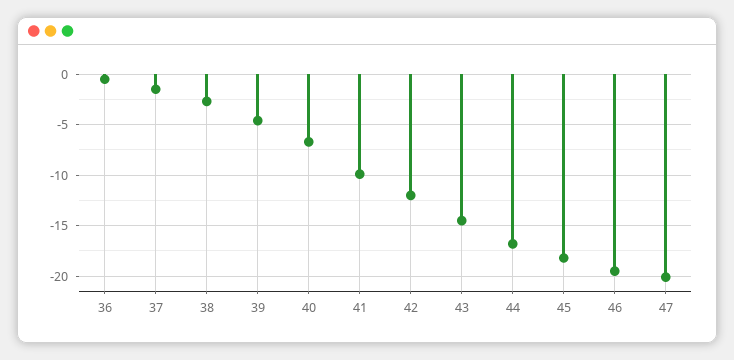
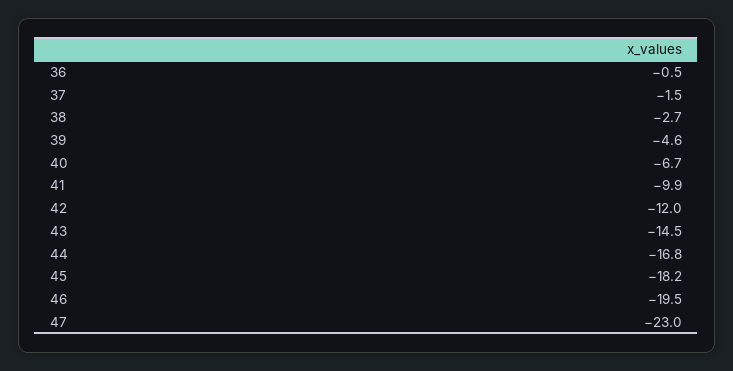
47: -20 -> -23

